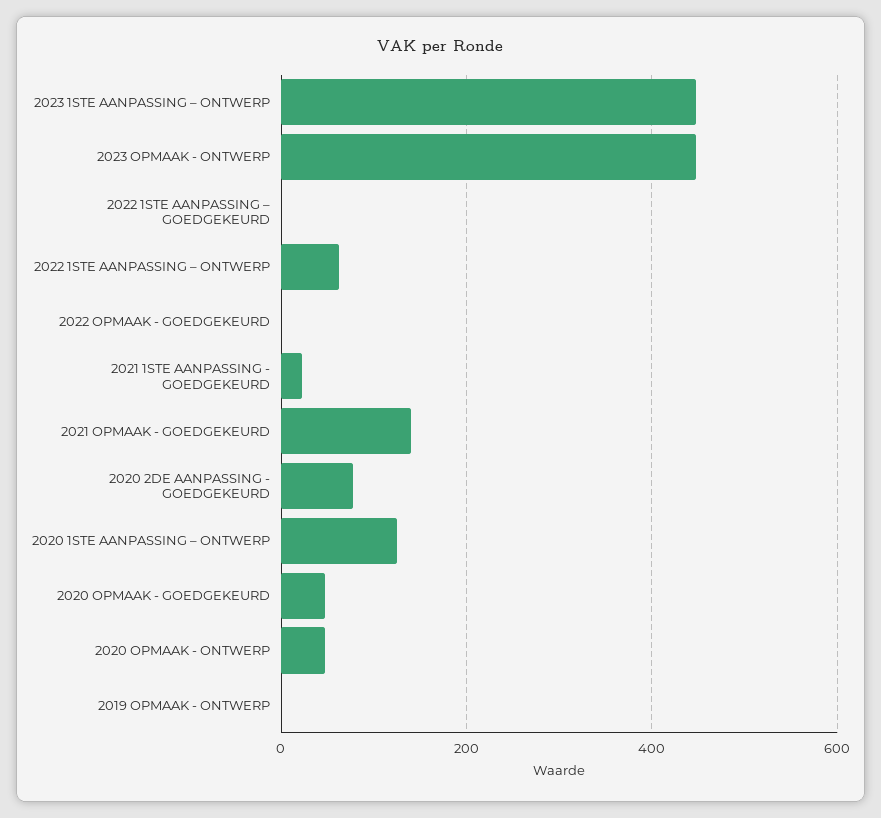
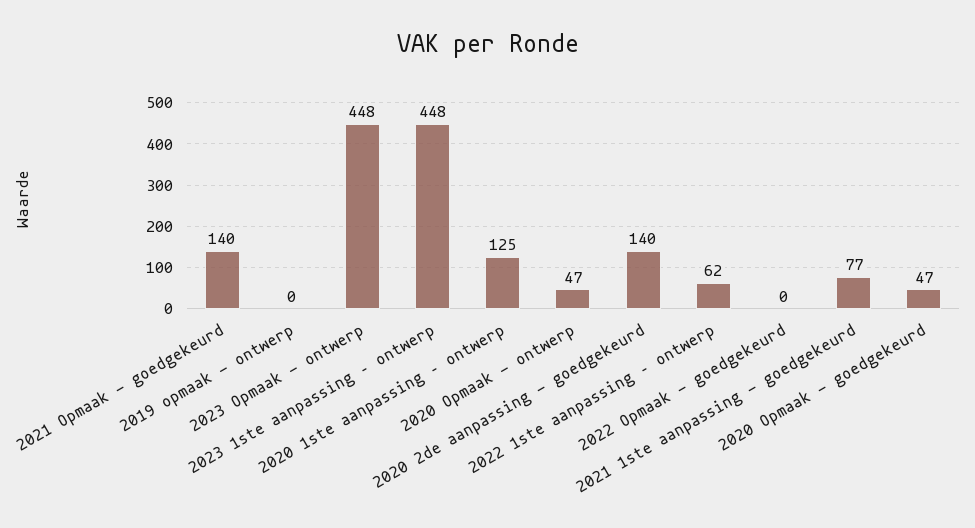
2022 1STE AANPASSING – GOEDGEKEURD: 0 -> none
2021 1STE AANPASSING - GOEDGEKEURD: 20 -> 77
2020 2DE AANPASSING - GOEDGEKEURD: 80 -> 140

